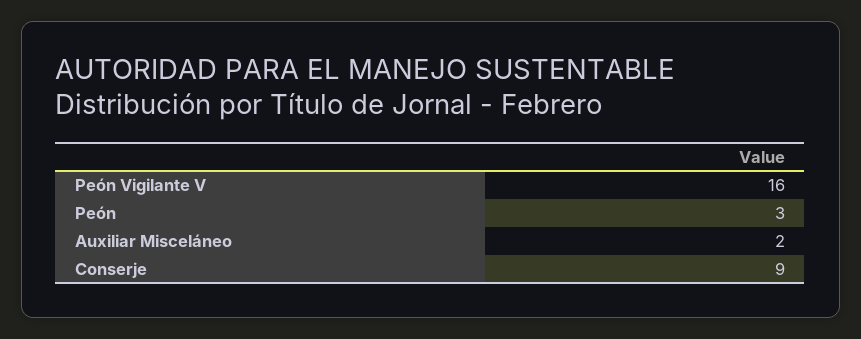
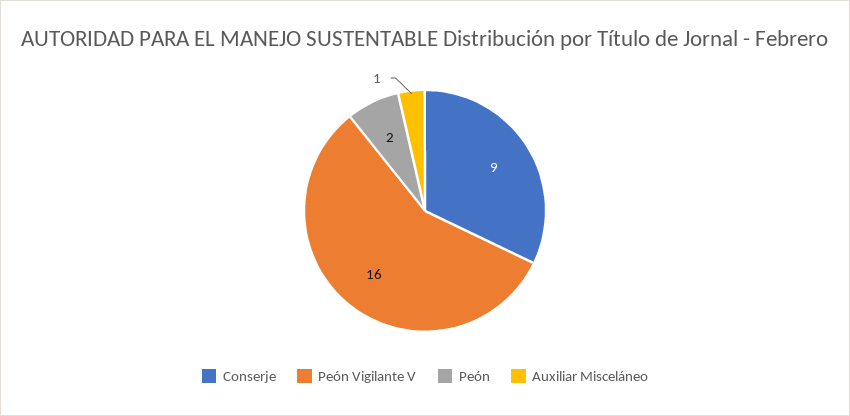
Peón: 3 -> 2
Auxiliar Misceláneo: 2 -> 1

